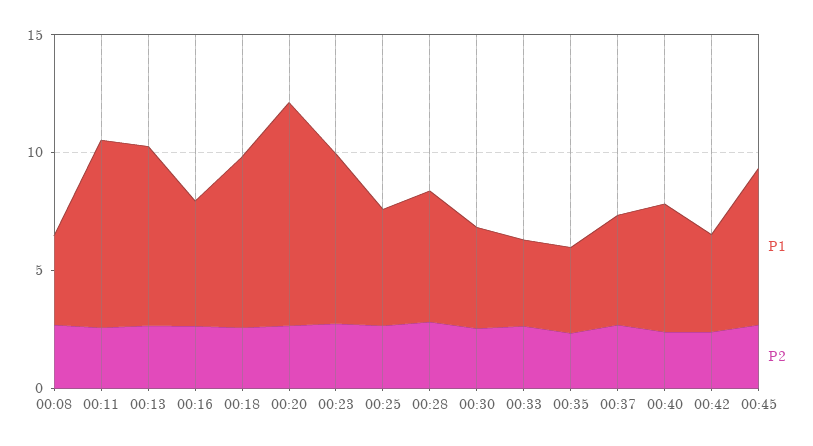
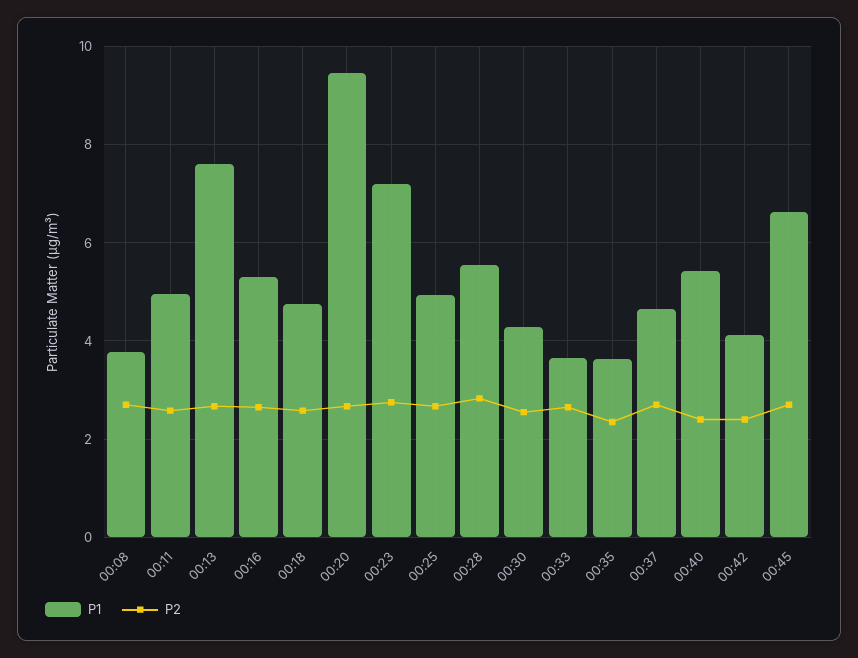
P1, 00:11: 8 -> 5
P1, 00:18: 7 -> 4.8

